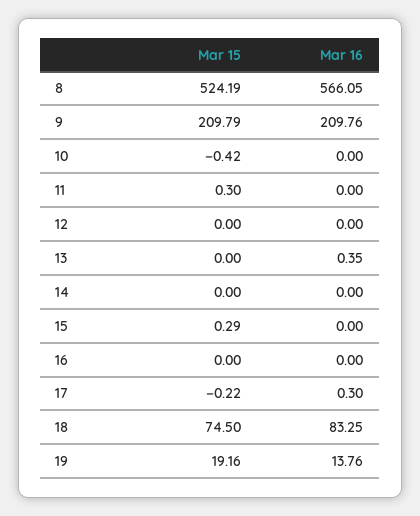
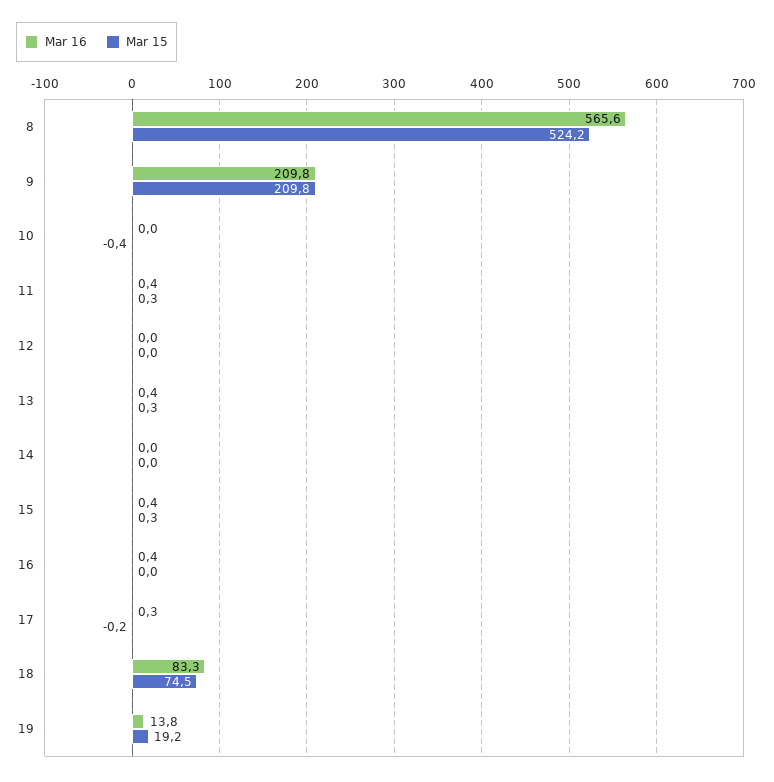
Mar 16, 8: 566.05 -> 565.6
Mar 16, 11: 0 -> 0.4
Mar 15, 13: 0 -> 0.3
Mar 16, 15: 0 -> 0.4
Mar 16, 16: 0 -> 0.4

